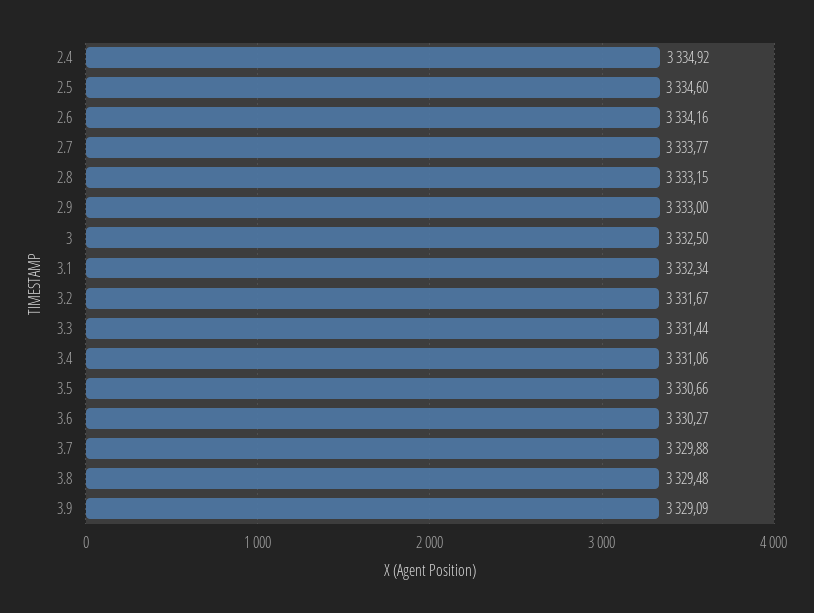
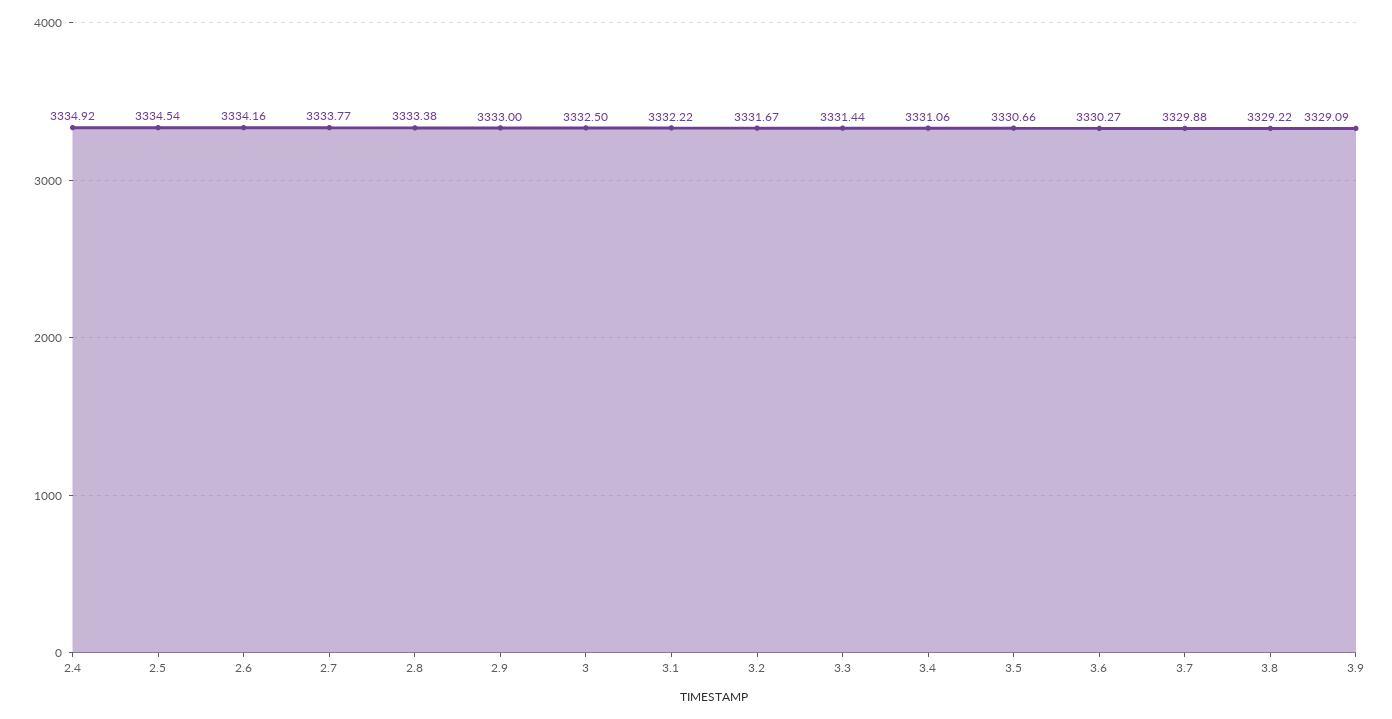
2.5: 3334.6 -> 3334.54
2.8: 3333.15 -> 3333.38
3.1: 3332.34 -> 3332.22
3.8: 3329.48 -> 3329.22

